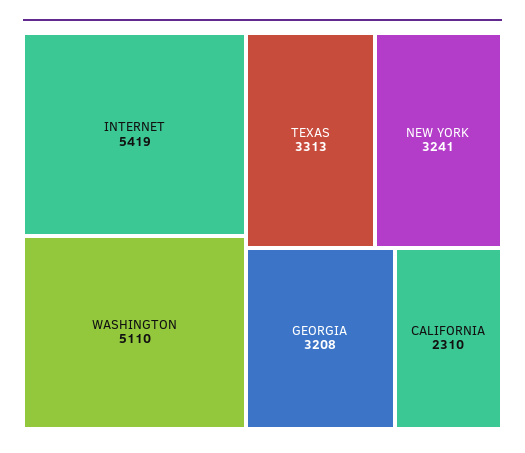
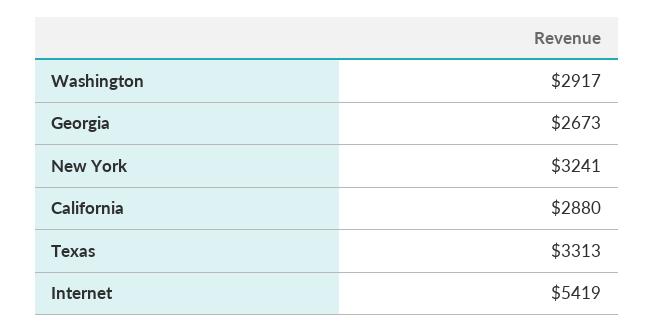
WASHINGTON: 5110 -> 2917
GEORGIA: 3208 -> 2673
CALIFORNIA: 2310 -> 2880

